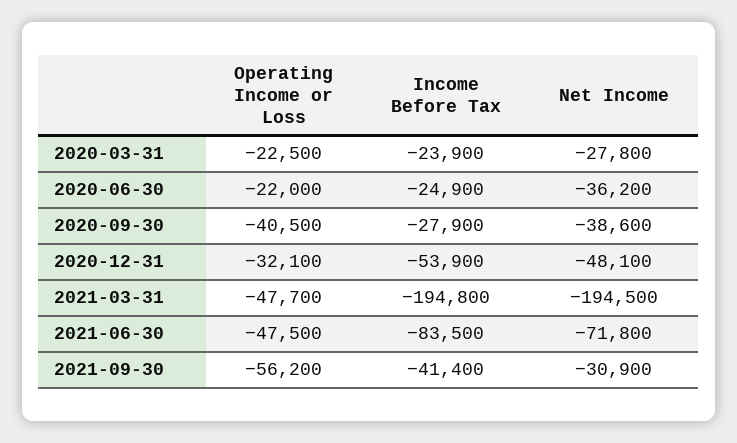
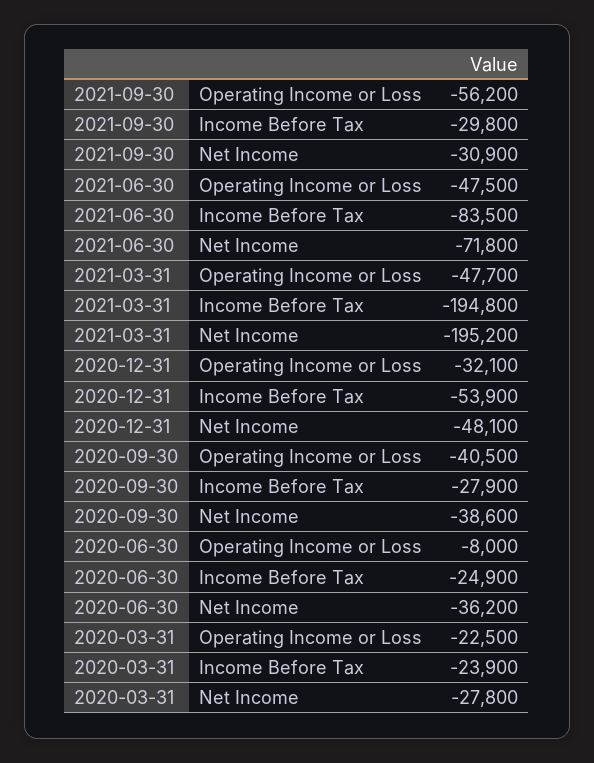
Operating Income or Loss, 2020-06-30: -22000 -> -8000
Net Income, 2021-03-31: -194500 -> -195200
Income Before Tax, 2021-09-30: -41400 -> -29800

